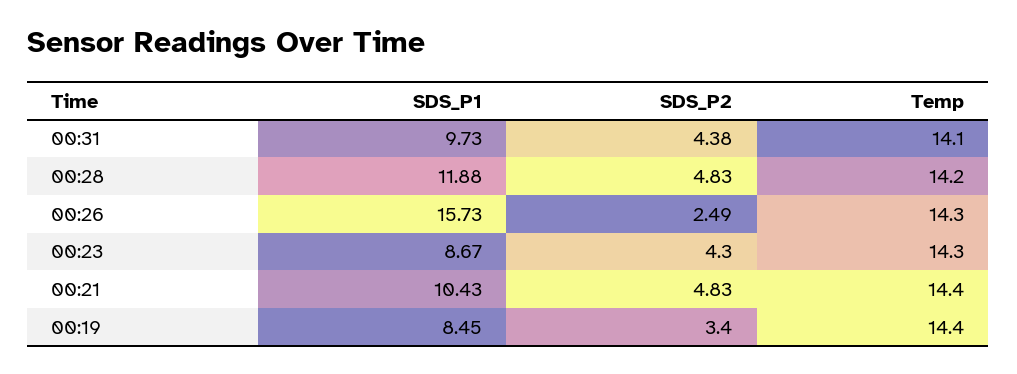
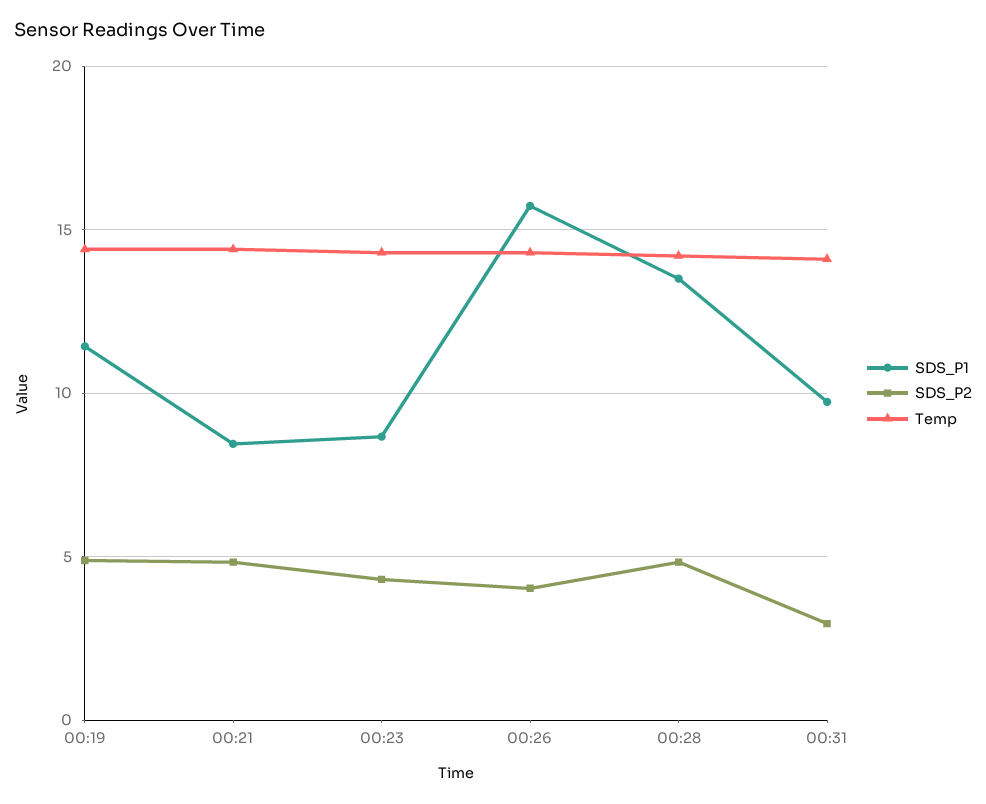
SDS_P2, 00:31: 4.38 -> 3
SDS_P1, 00:28: 11.88 -> 13.5
SDS_P2, 00:26: 2.49 -> 4
SDS_P1, 00:21: 10.43 -> 8.5
SDS_P1, 00:19: 8.45 -> 11.5
SDS_P2, 00:19: 3.4 -> 5

